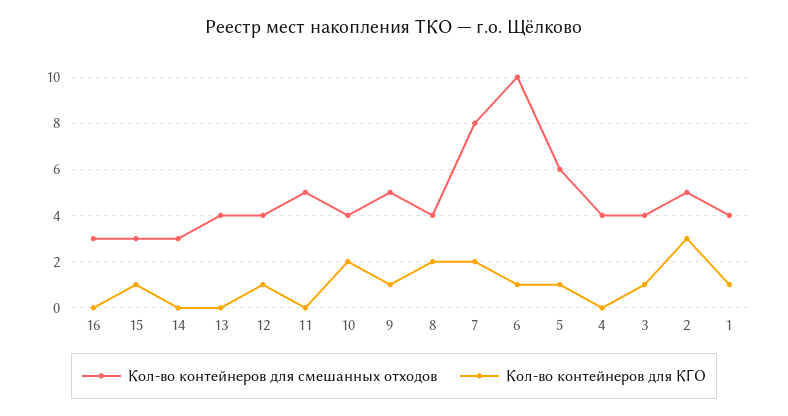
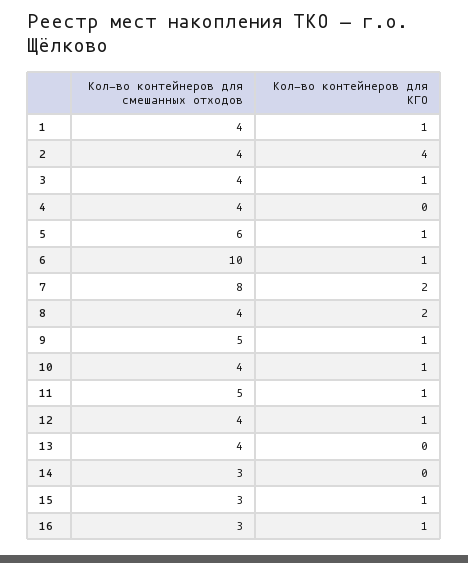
Кол-во контейнеров для КГО, 16: 0 -> 1
Кол-во контейнеров для КГО, 11: 0 -> 1
Кол-во контейнеров для КГО, 10: 2 -> 1
Кол-во контейнеров для смешанных отходов, 2: 5 -> 4
Кол-во контейнеров для КГО, 2: 3 -> 4

